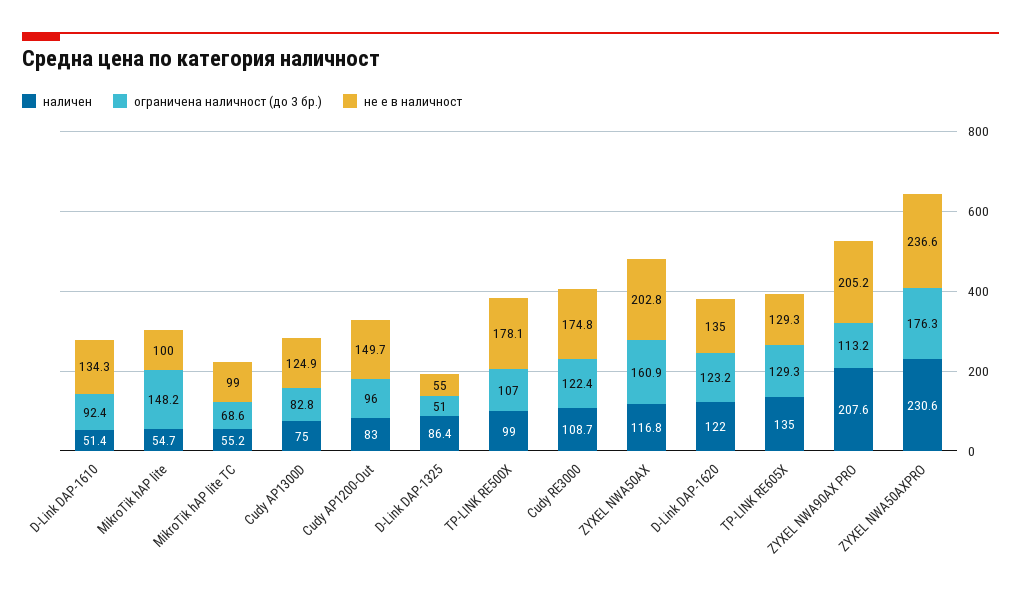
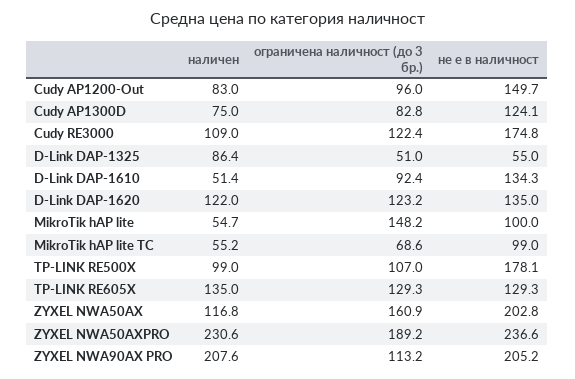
не е в наличност, Cudy AP1300D: 124.9 -> 124.1
наличен, Cudy RE3000: 108.7 -> 109
ограничена наличност (до 3 бр.), ZYXEL NWA50AXPRO: 176.3 -> 189.2

